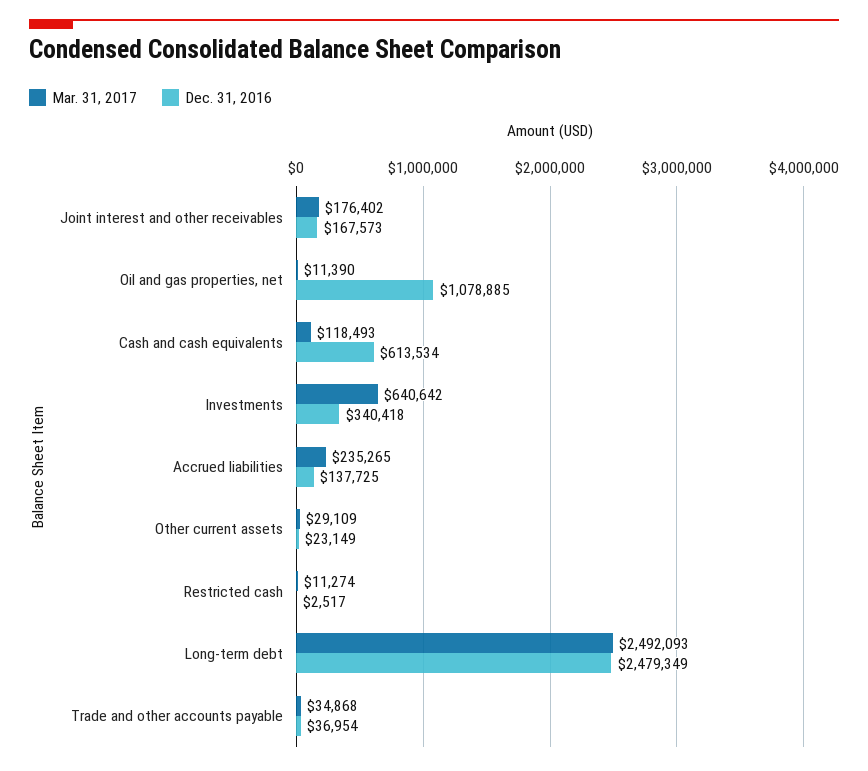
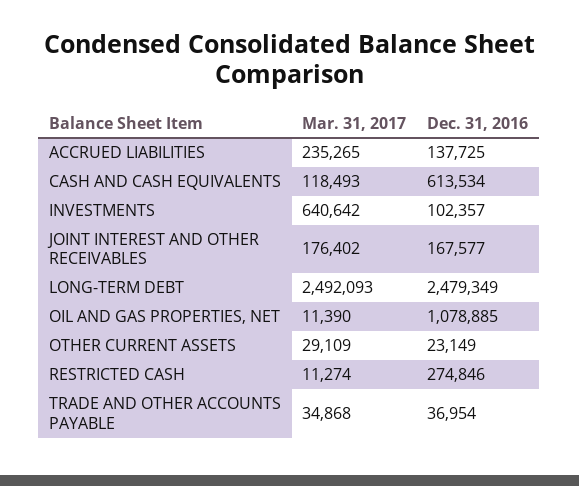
Dec. 31, 2016, Joint interest and other receivables: 167573 -> 167577
Dec. 31, 2016, Investments: 340418 -> 102357
Dec. 31, 2016, Restricted cash: 2517 -> 274846

